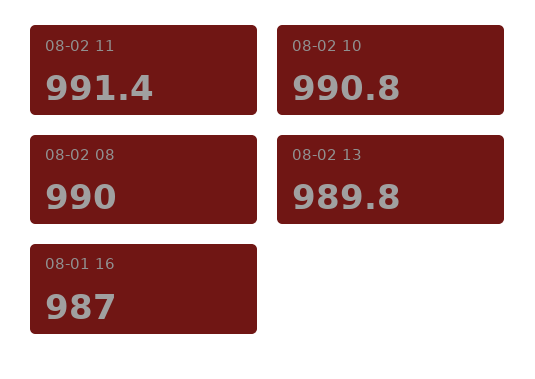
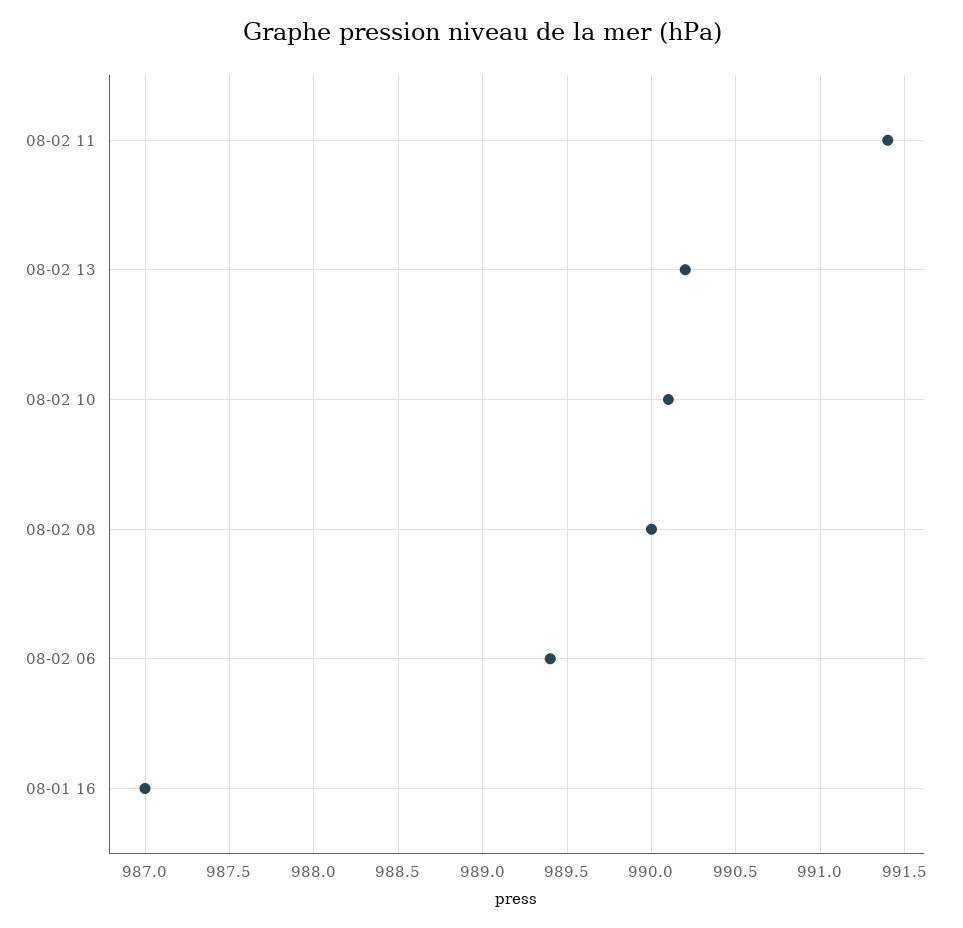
08-02 10: 990.8 -> 990.1
08-02 13: 989.8 -> 990.2
08-02 06: none -> 989.4

